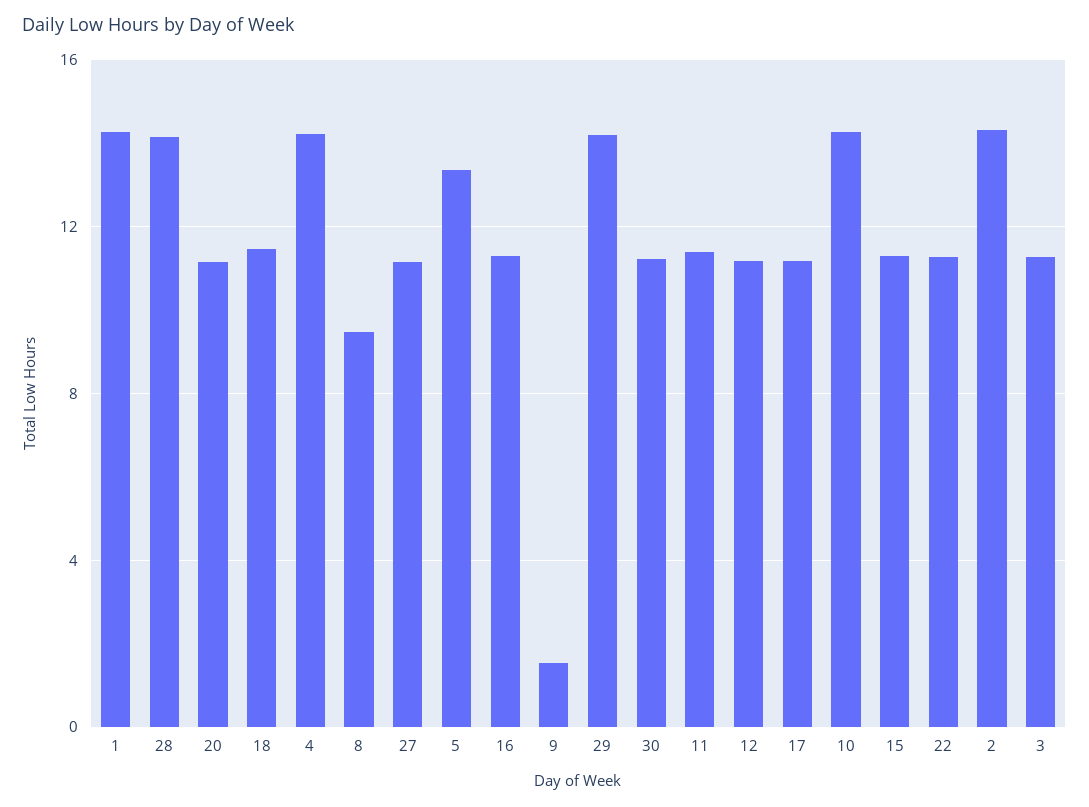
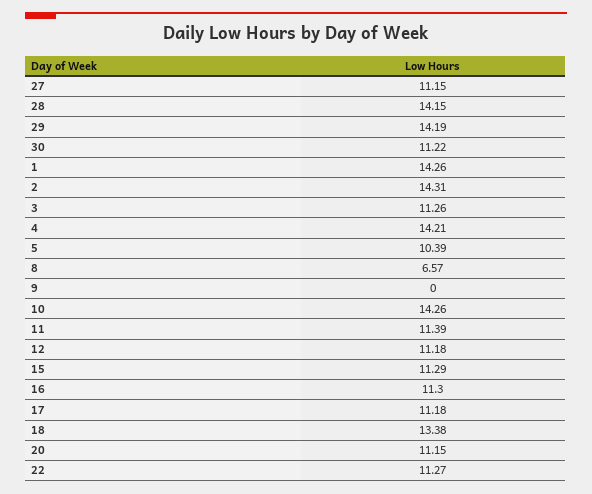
18: 11.5 -> 13.38
8: 9.5 -> 6.57
5: 13.5 -> 10.39
9: 1.5 -> 0

